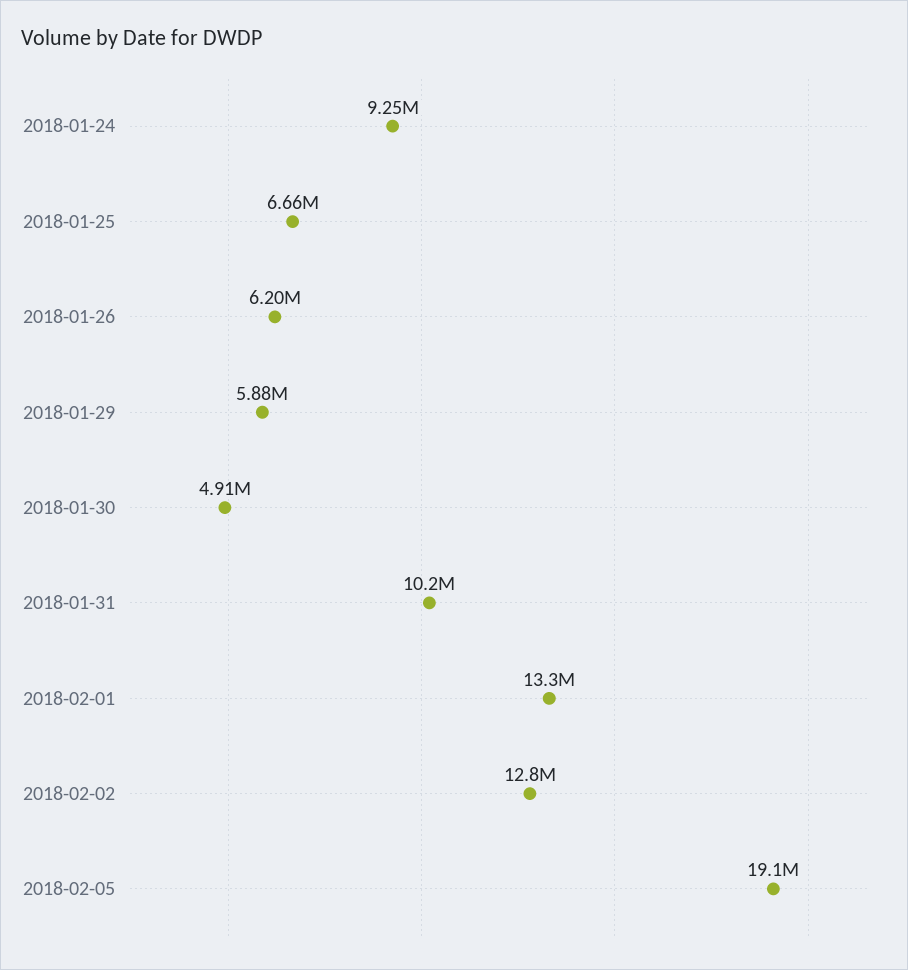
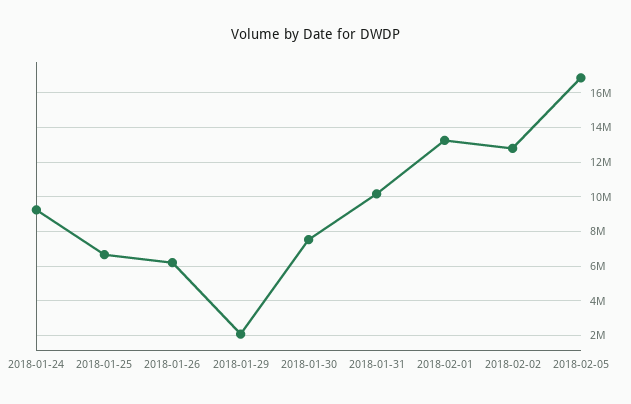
2018-01-29: 5880000 -> 2000000
2018-01-30: 4910000 -> 7500000
2018-02-05: 19100000 -> 17000000

